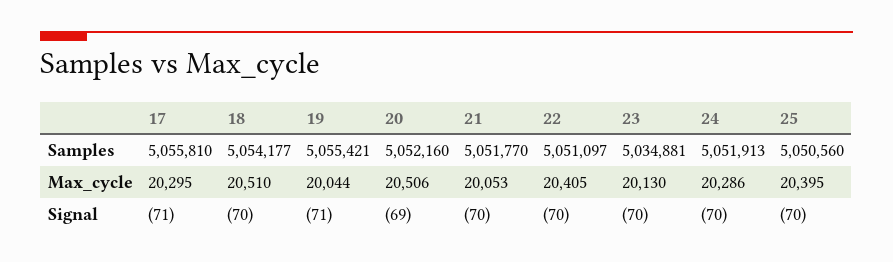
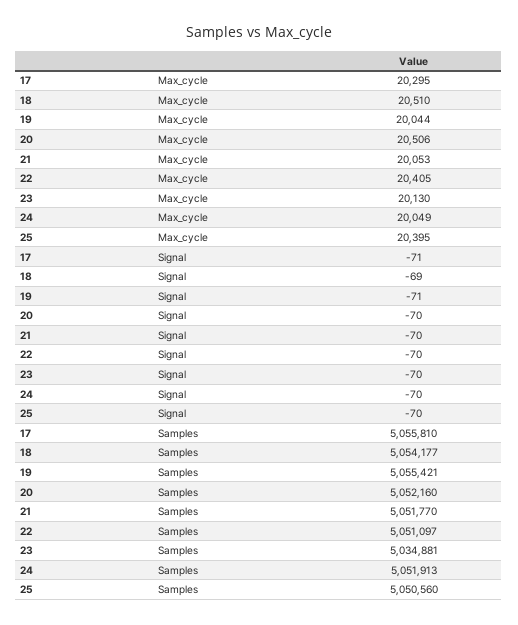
24, Max_cycle: 20286 -> 20049
18, Signal: -70 -> -69
20, Signal: -69 -> -70

